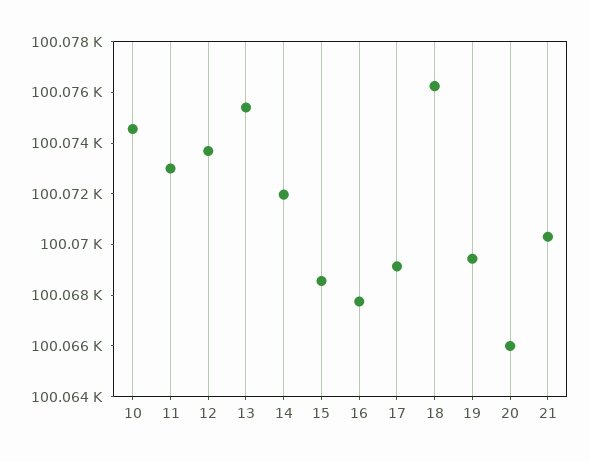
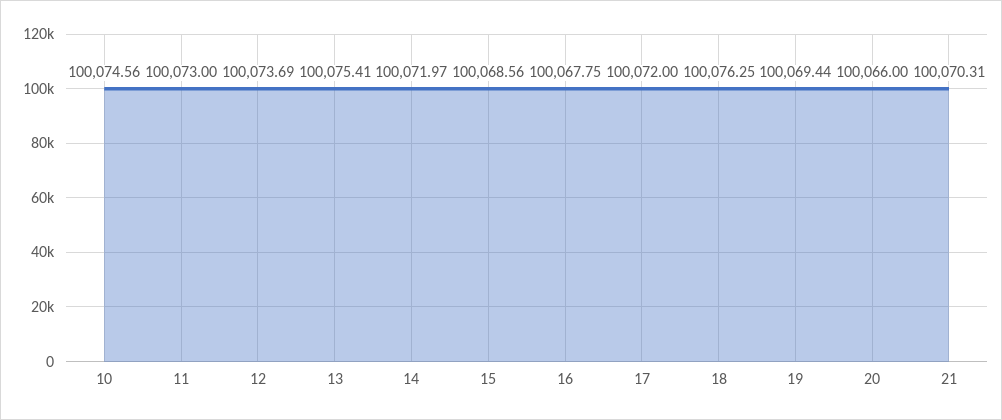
17: 100069 -> 100072

